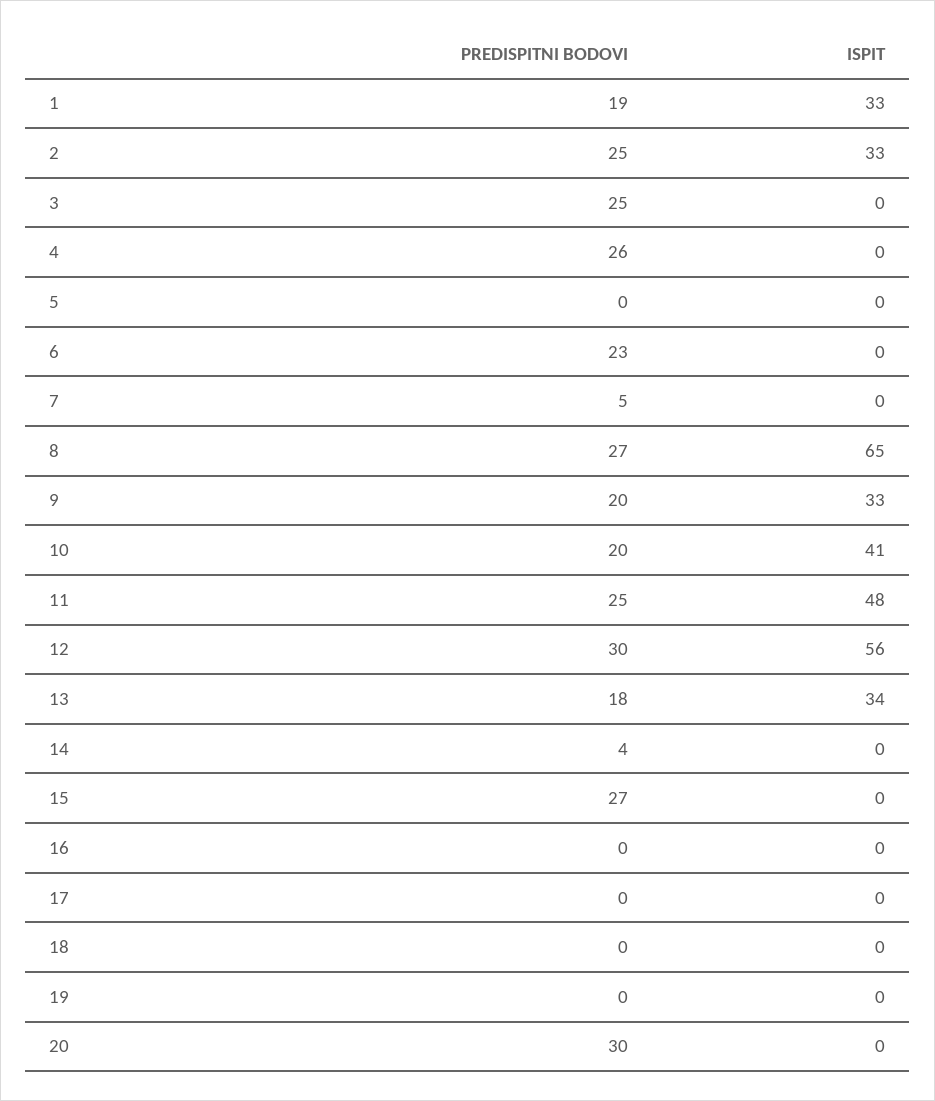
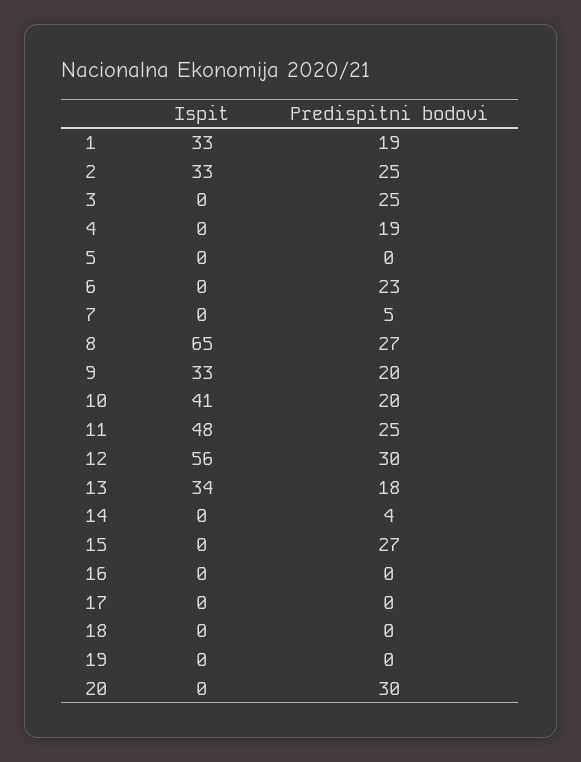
PREDISPITNI BODOVI, 4: 26 -> 19

